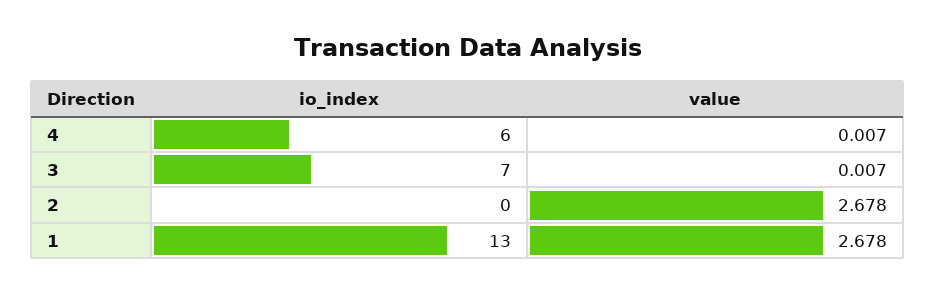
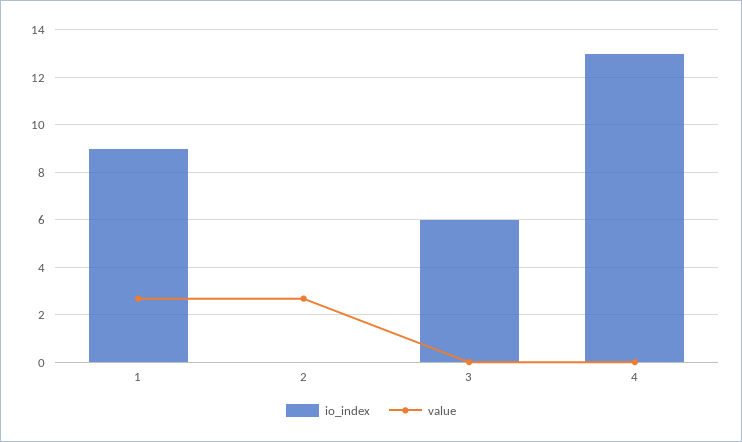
io_index, 4: 6 -> 13
io_index, 3: 7 -> 6
io_index, 1: 13 -> 9

